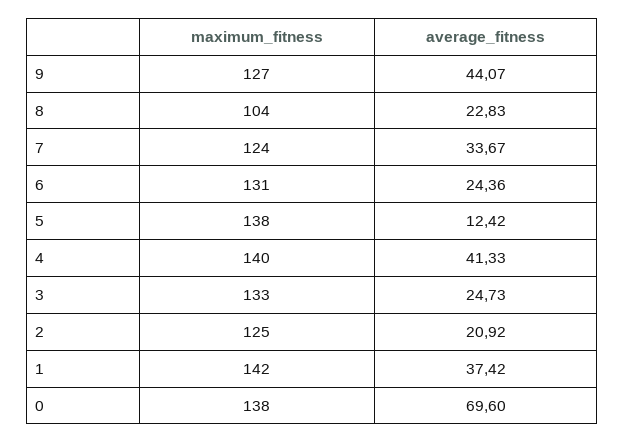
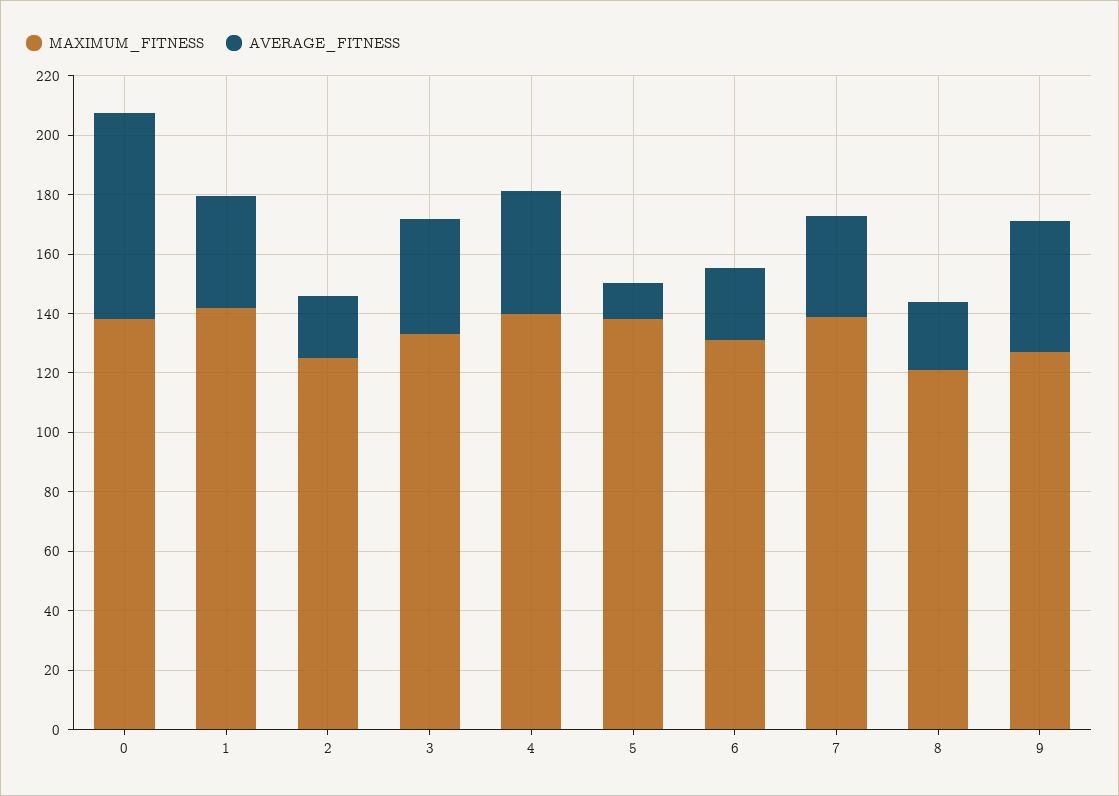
maximum_fitness, 8: 104 -> 120
maximum_fitness, 7: 124 -> 140
average_fitness, 3: 24.73 -> 40

